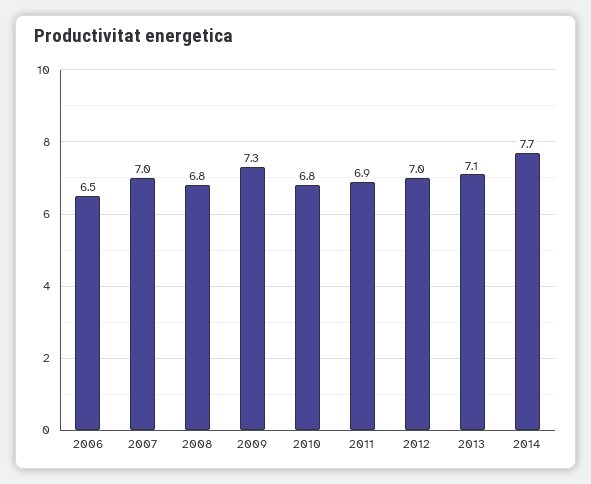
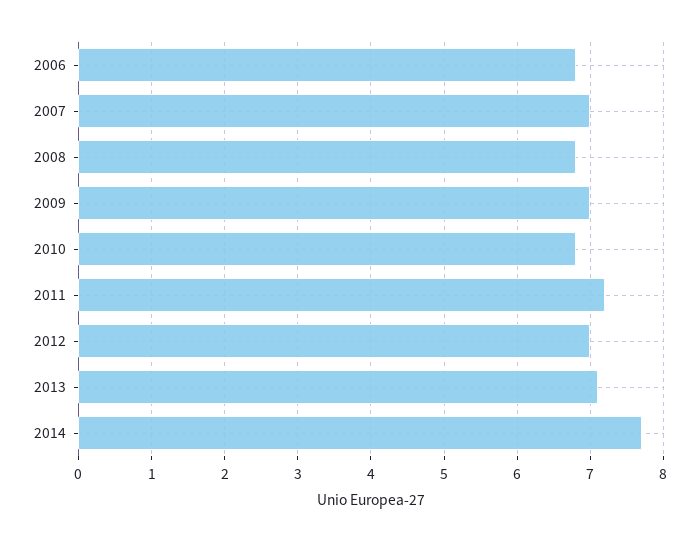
2006: 6.5 -> 6.8
2009: 7.3 -> 7
2011: 6.9 -> 7.2

